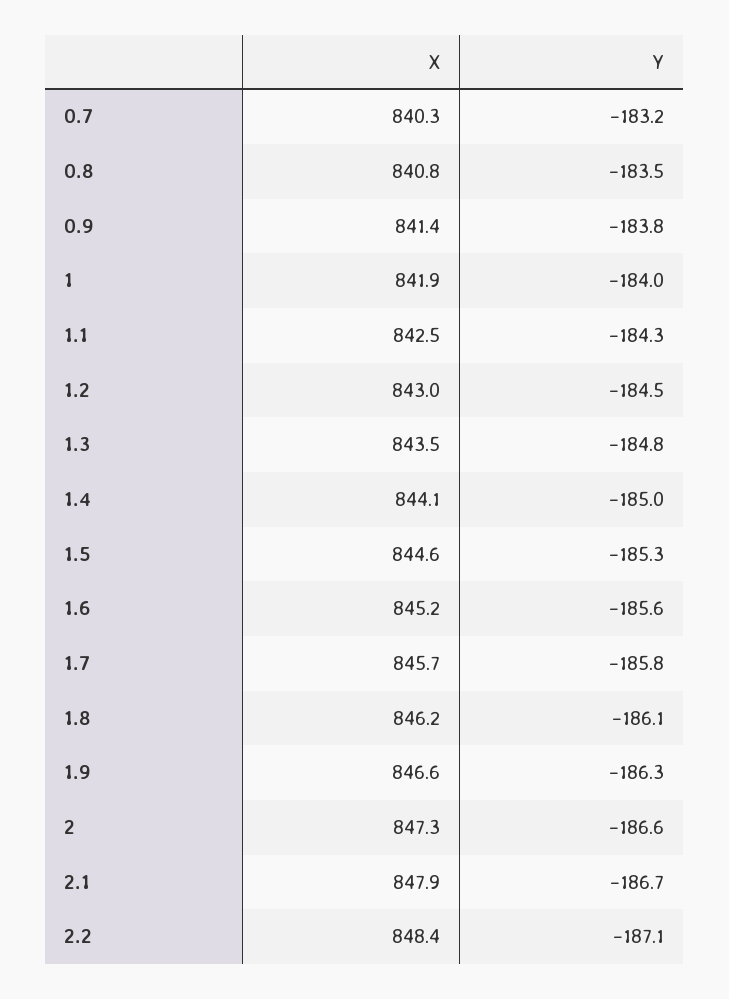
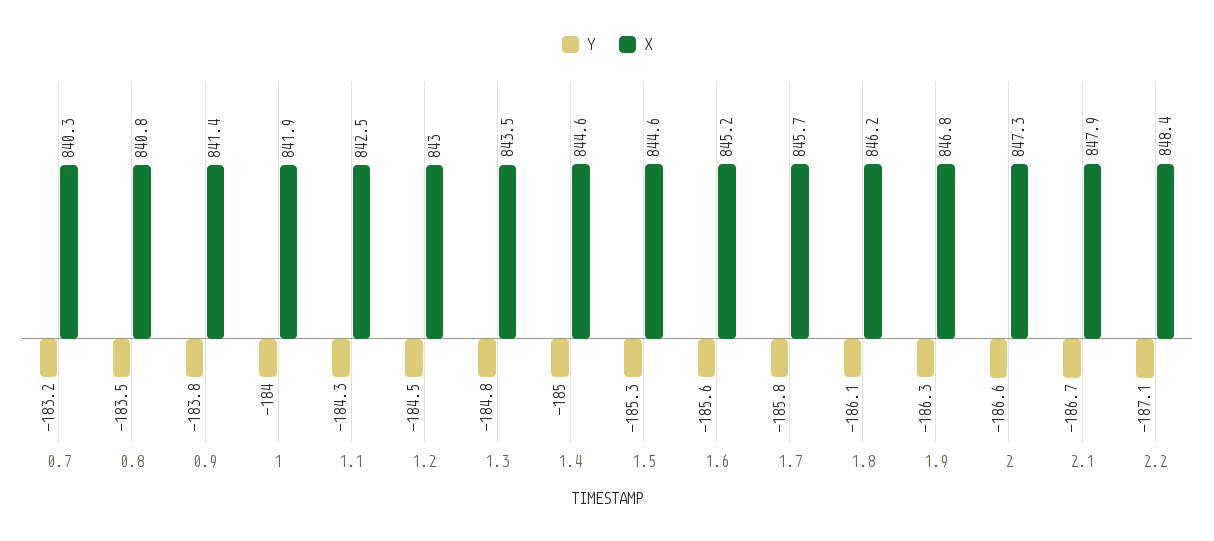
X, 1.4: 844.1 -> 844.6
X, 1.9: 846.6 -> 846.8

